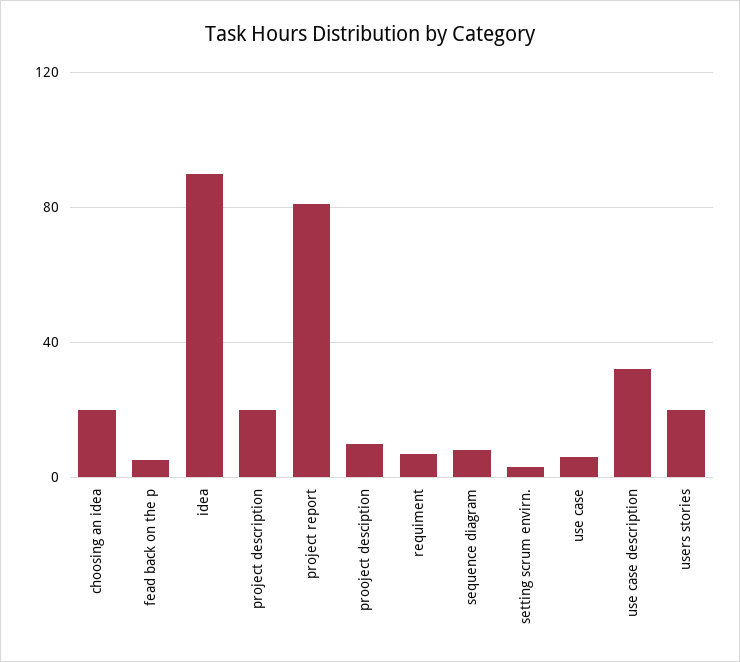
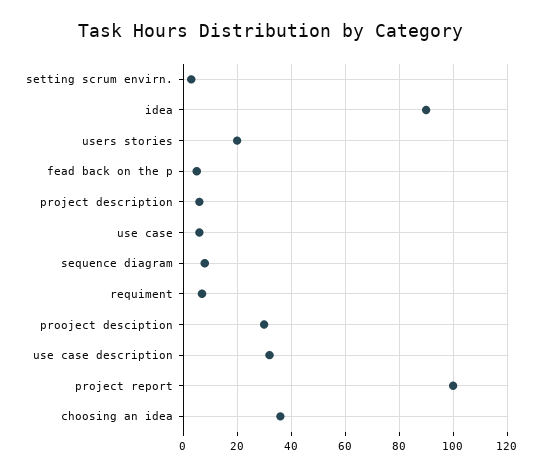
choosing an idea: 20 -> 35
project description: 20 -> 5
project report: 80 -> 100
prooject desciption: 10 -> 30

